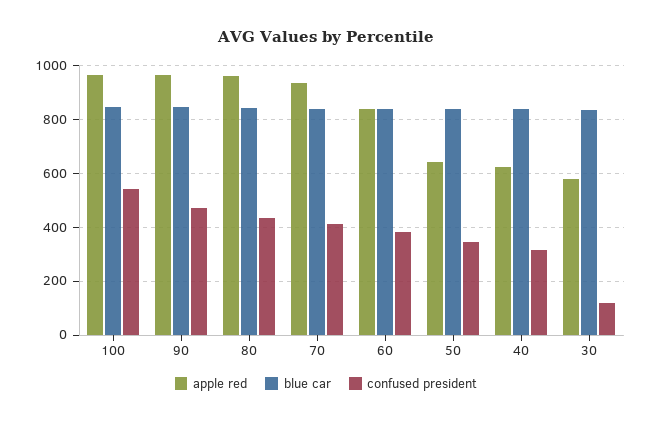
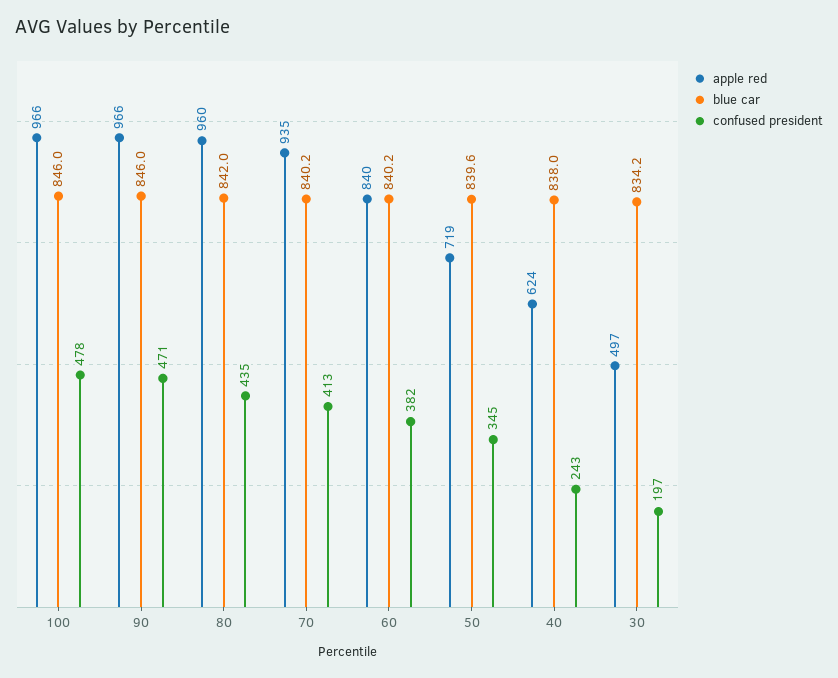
confused president, 100: 550 -> 478
apple red, 50: 650 -> 719
confused president, 40: 325 -> 243
apple red, 30: 575 -> 497
confused president, 30: 125 -> 197

